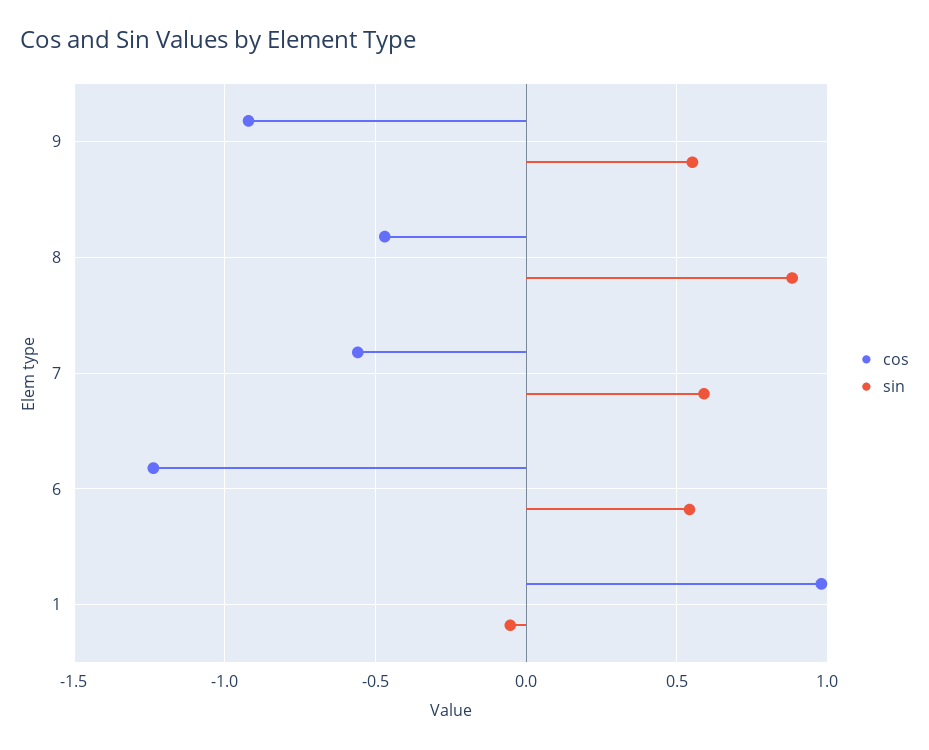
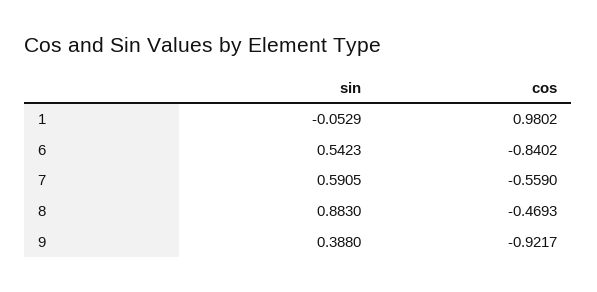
sin, 9: 0.55 -> 0.388
cos, 6: -1.25 -> -0.8402

